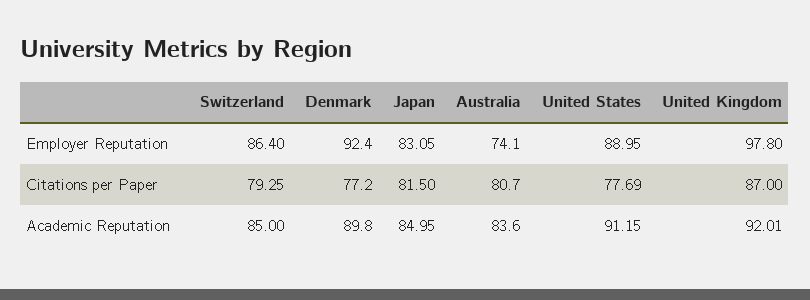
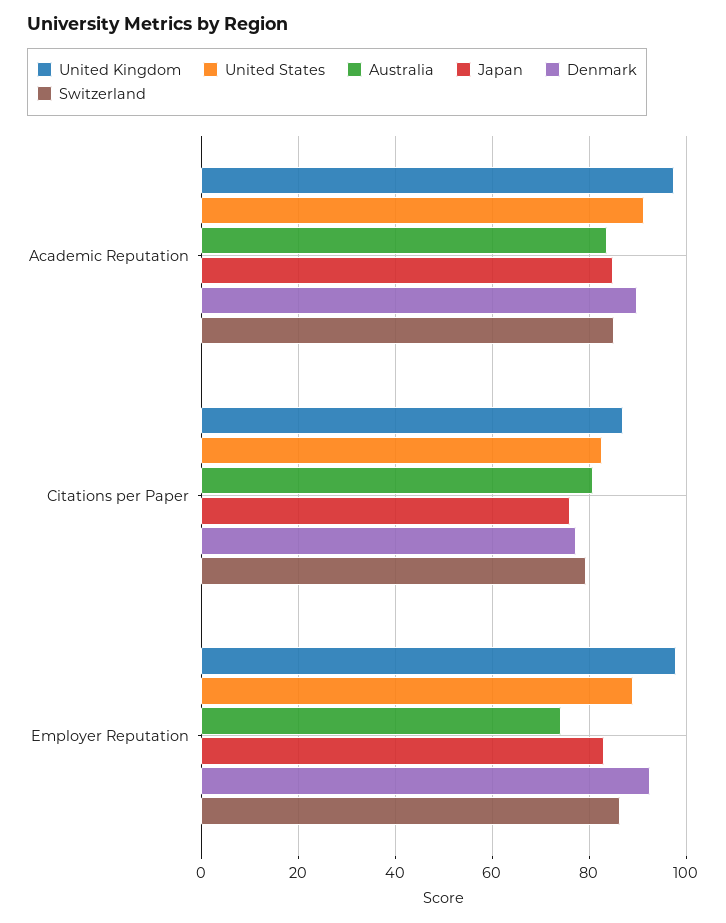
Japan, Citations per Paper: 81.5 -> 76
United States, Citations per Paper: 77.69 -> 82
United Kingdom, Academic Reputation: 92.01 -> 98

